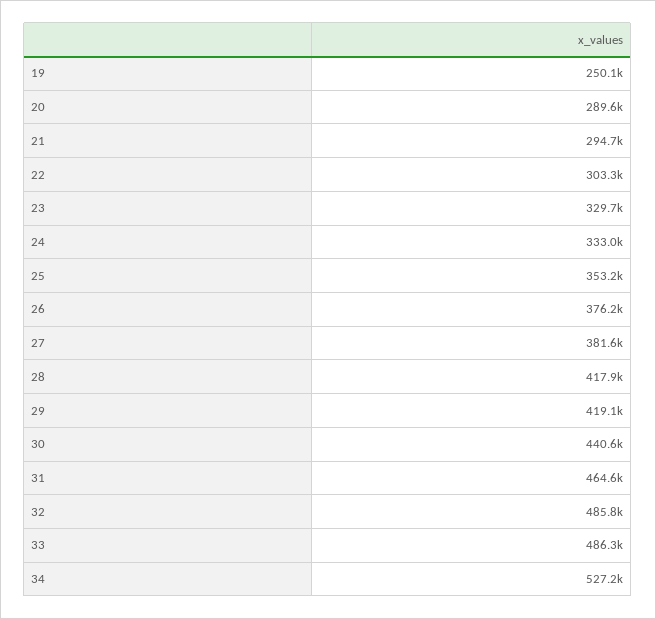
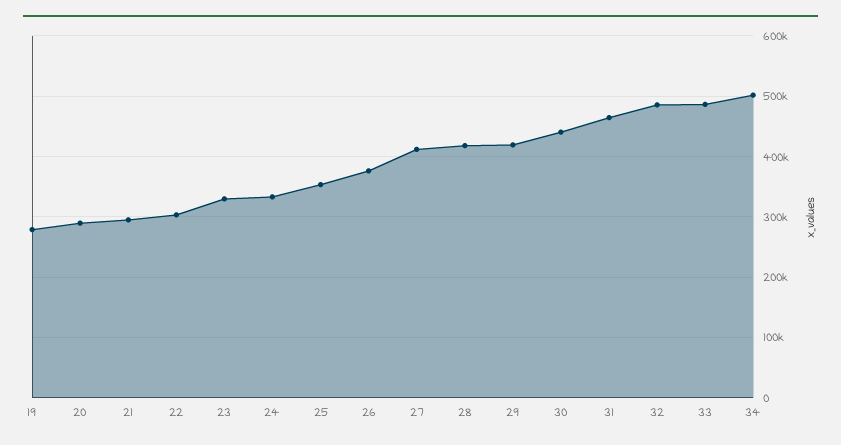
19: 250100 -> 280000
27: 381600 -> 410000
34: 527200 -> 500000

